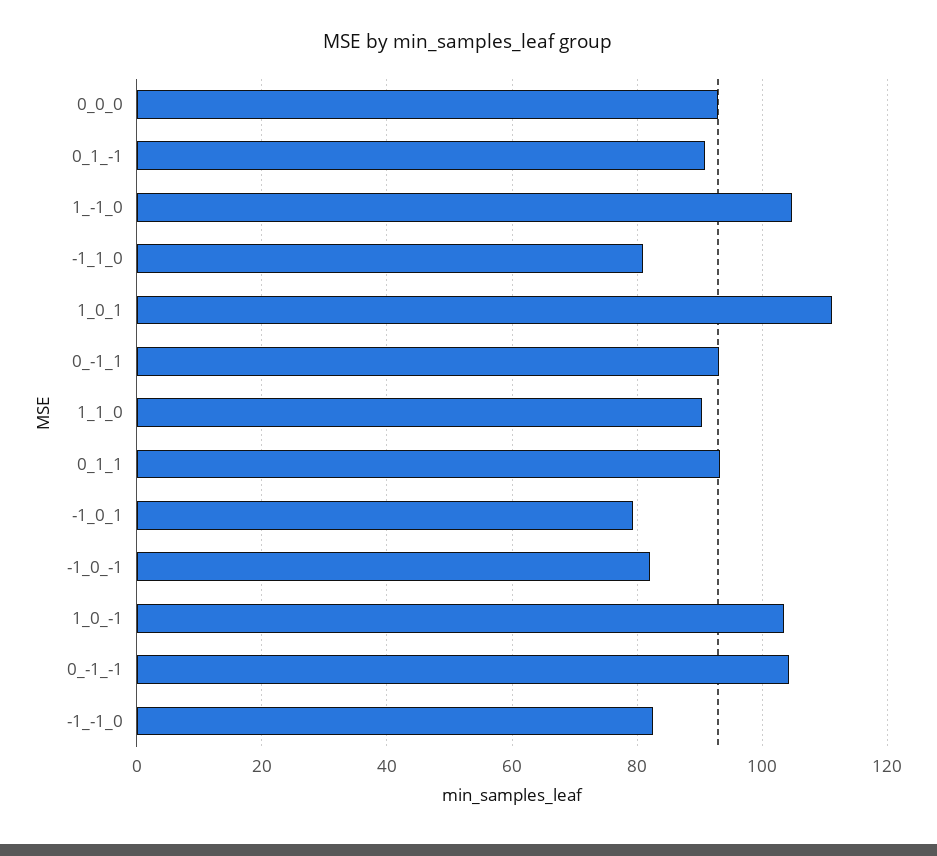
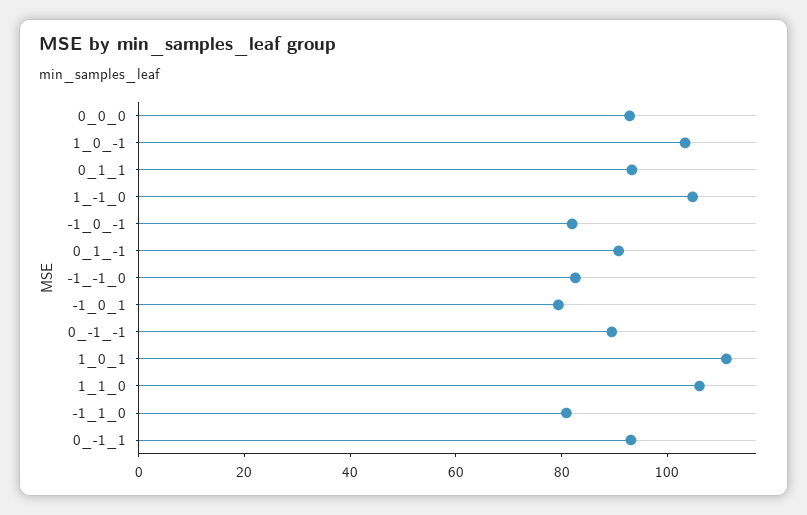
1_1_0: 90 -> 105
0_-1_-1: 104 -> 90

